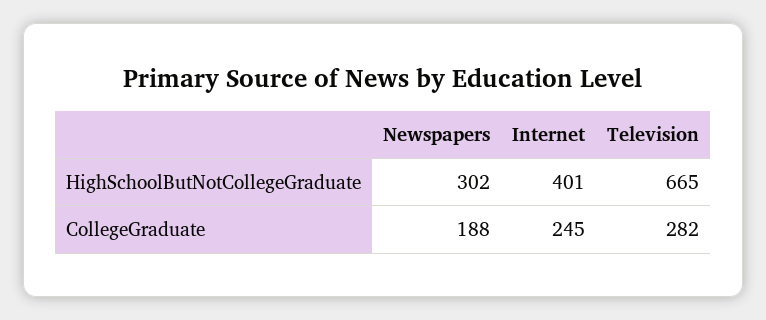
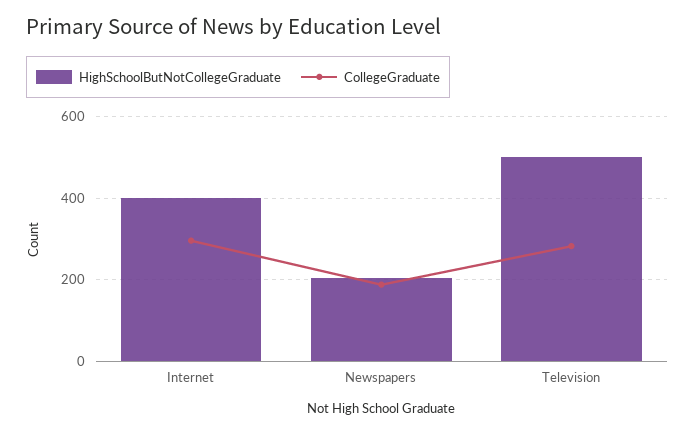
HighSchoolButNotCollegeGraduate, Newspapers: 302 -> 200
HighSchoolButNotCollegeGraduate, Television: 665 -> 500
CollegeGraduate, Internet: 245 -> 300

